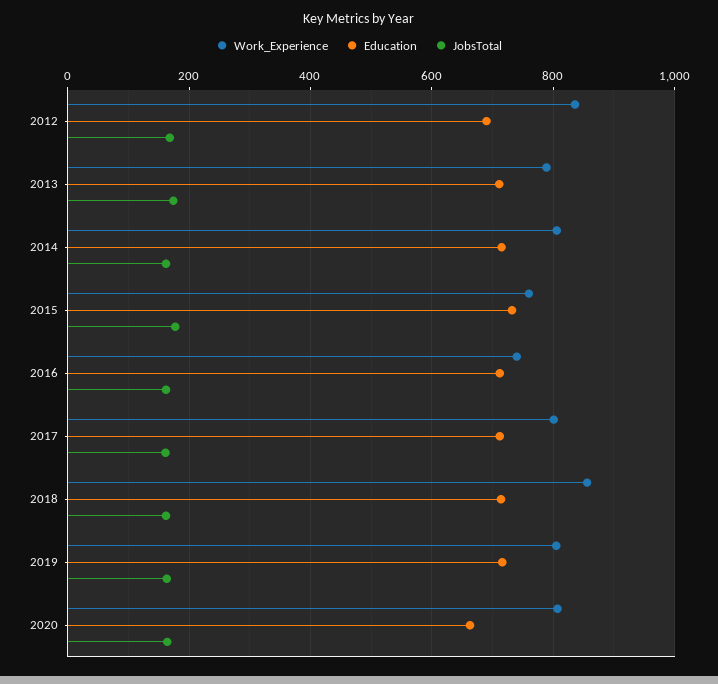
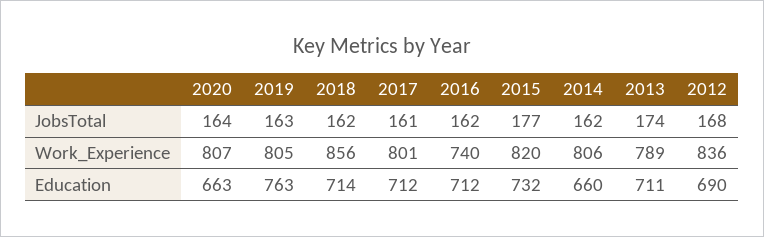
Education, 2014: 720 -> 660
Work_Experience, 2015: 760 -> 820
Education, 2019: 720 -> 763

